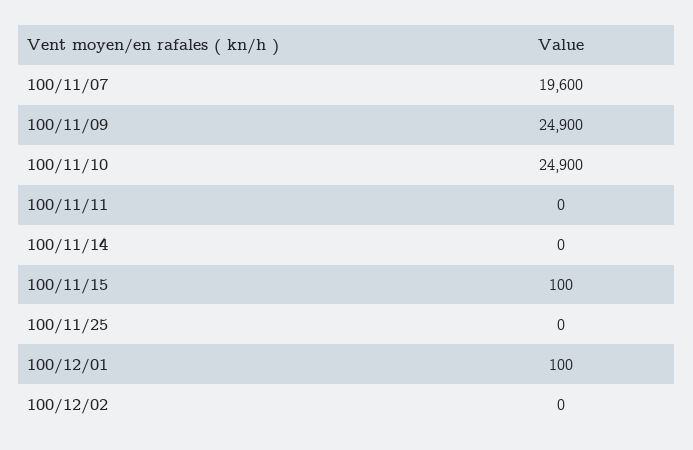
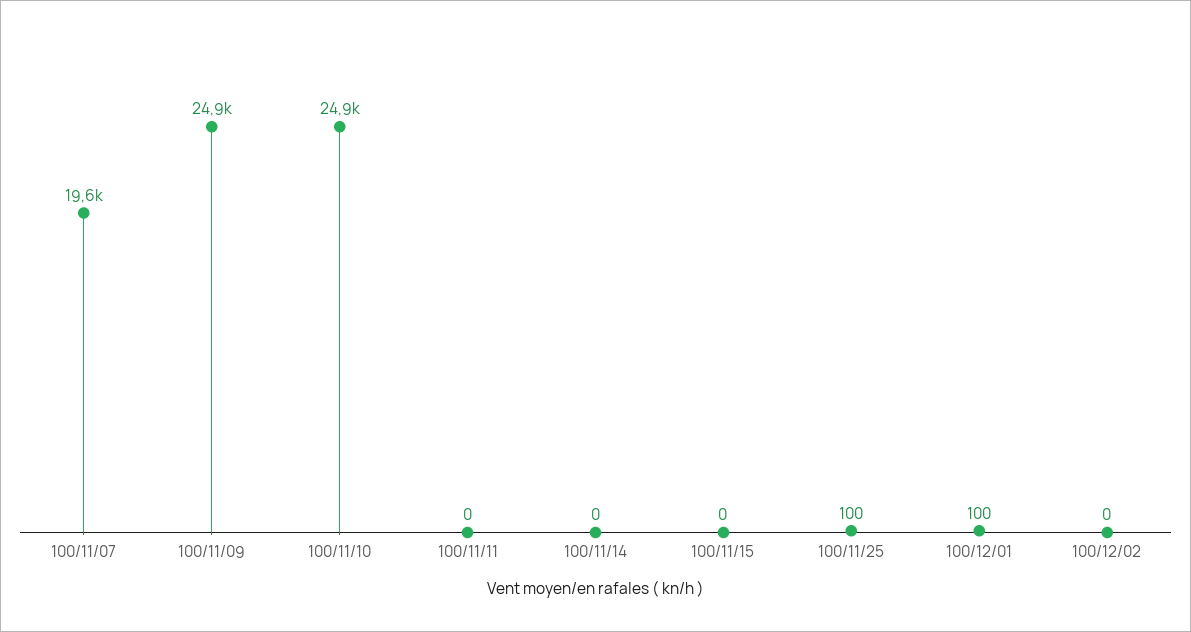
100/11/15: 100 -> 0
100/11/25: 0 -> 100

